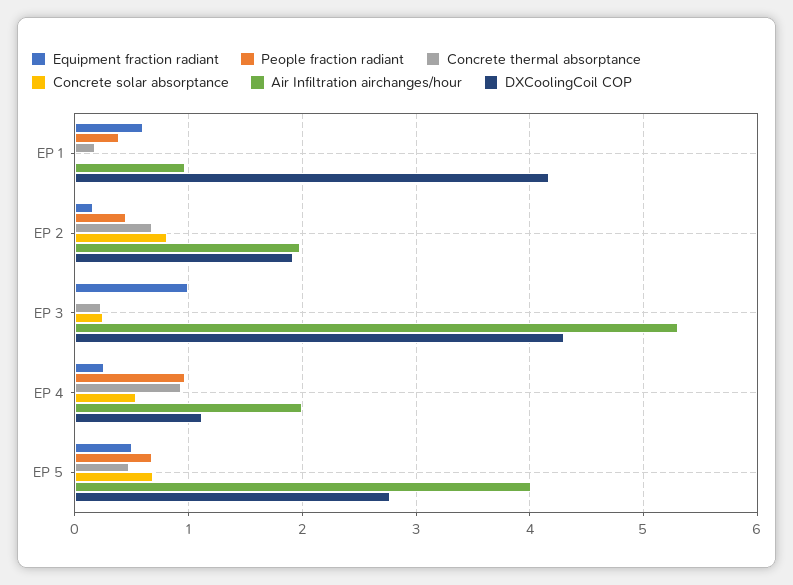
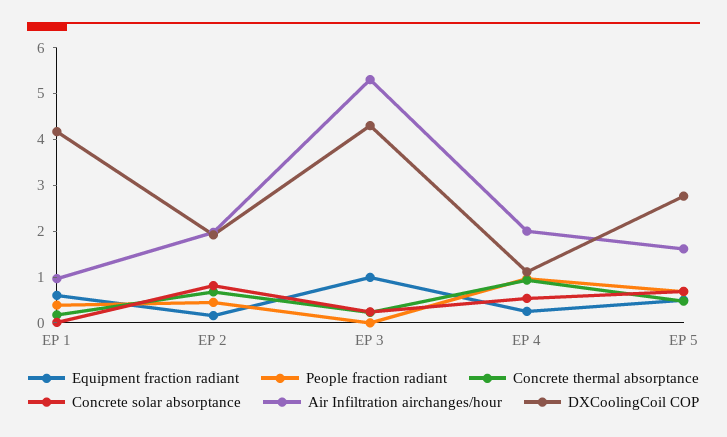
Air Infiltration airchanges/hour, EP 5: 4 -> 1.6

